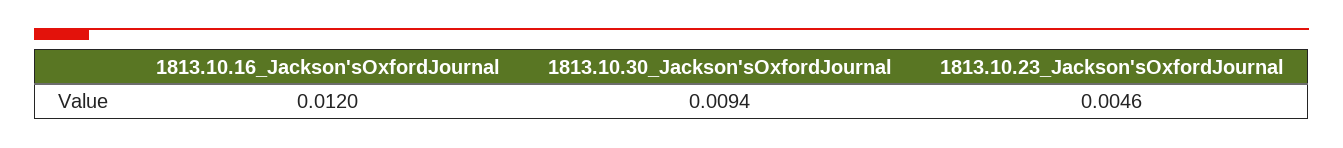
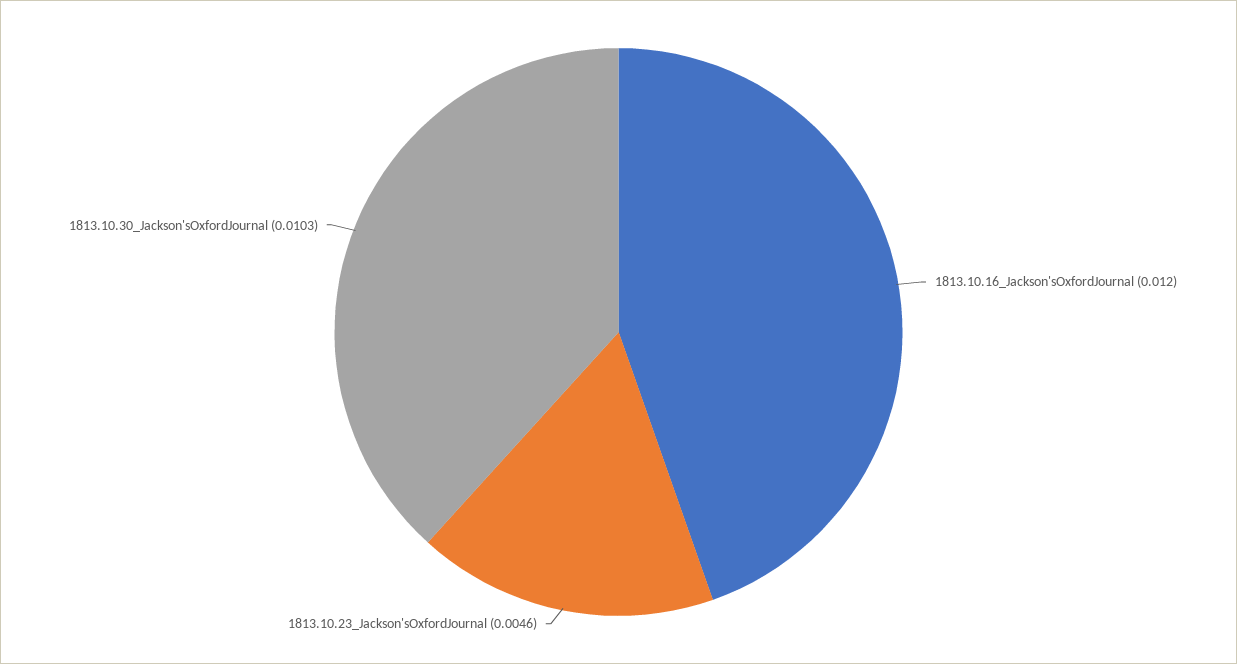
1813.10.30_Jackson'sOxfordJournal: 0.0094 -> 0.0103

